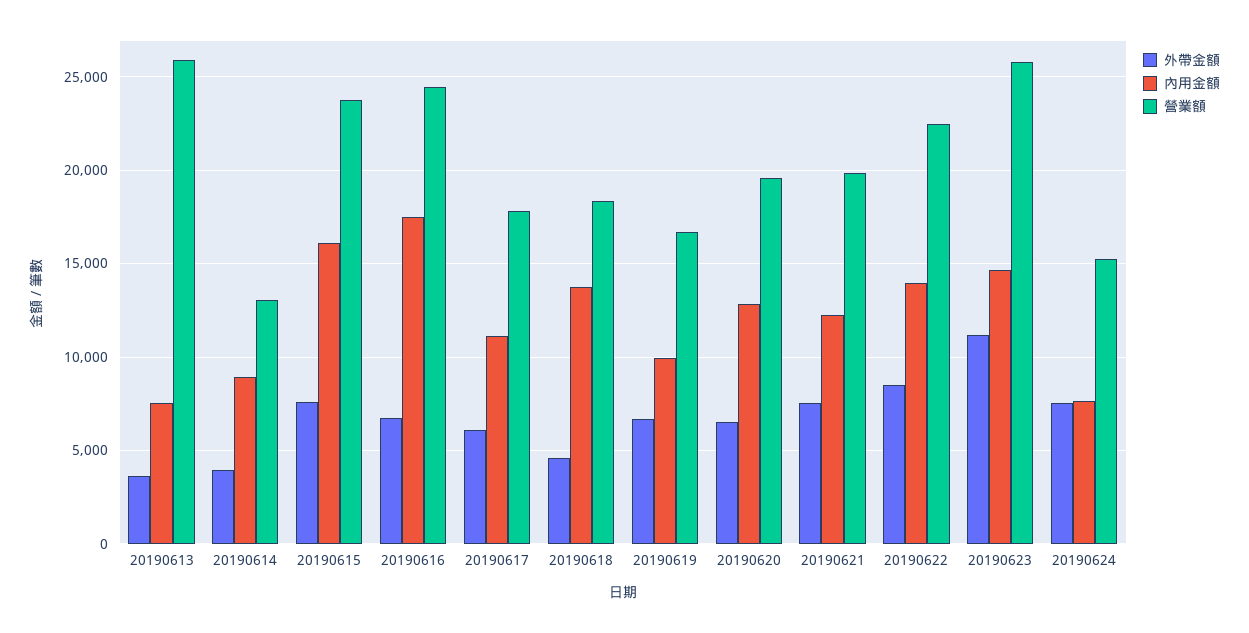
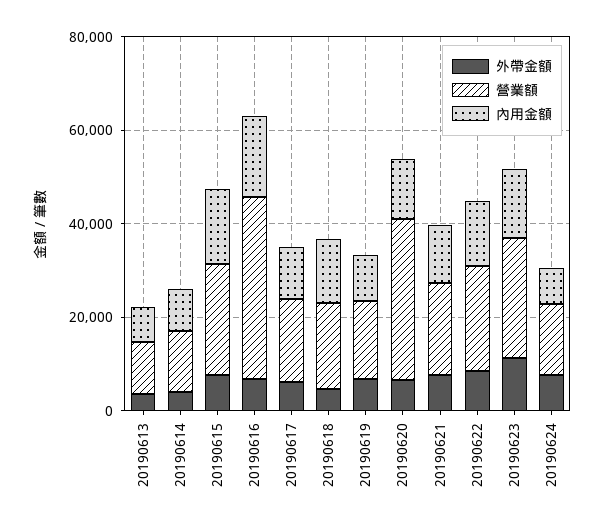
營業額, 20190613: 26000 -> 10000
營業額, 20190616: 24500 -> 40000
營業額, 20190620: 19500 -> 35000

